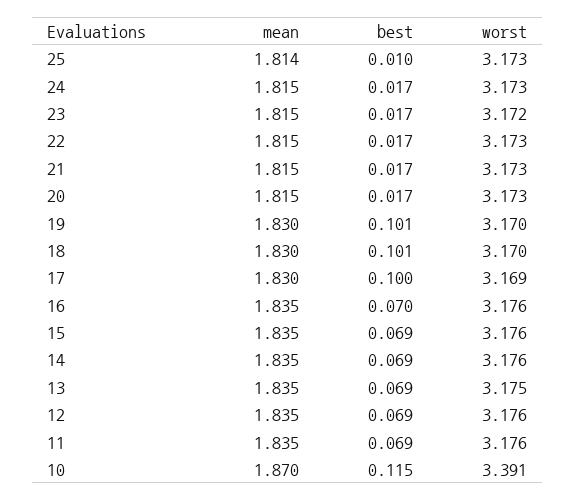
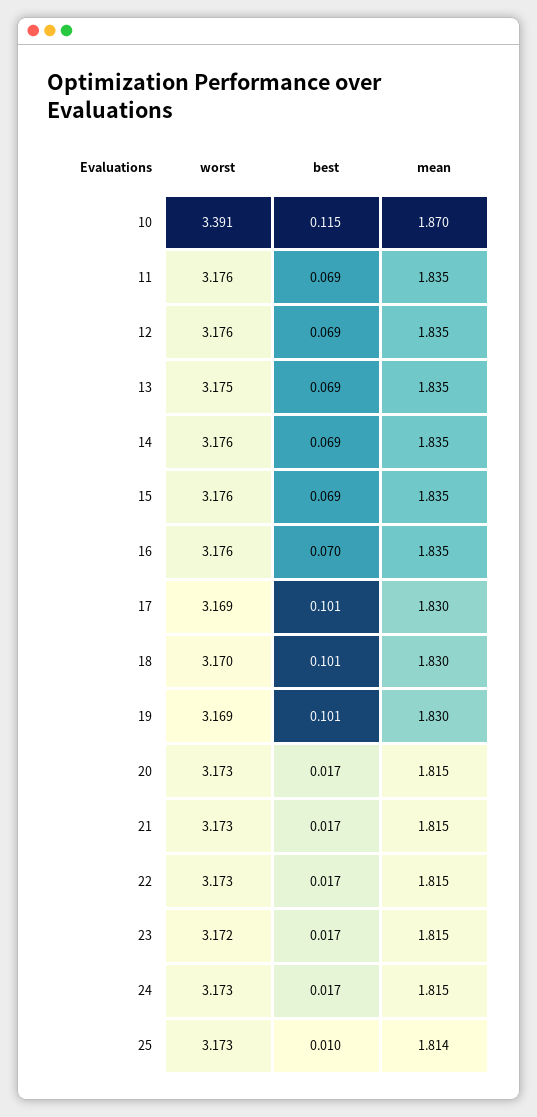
worst, 19: 3.17 -> 3.169
best, 17: 0.1 -> 0.101

